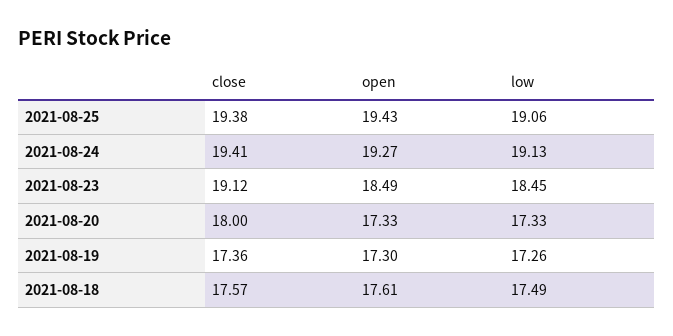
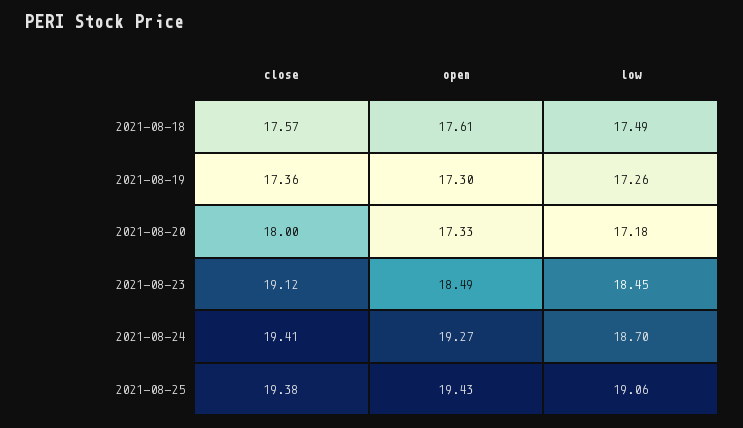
low, 2021-08-24: 19.13 -> 18.7
low, 2021-08-20: 17.33 -> 17.18

